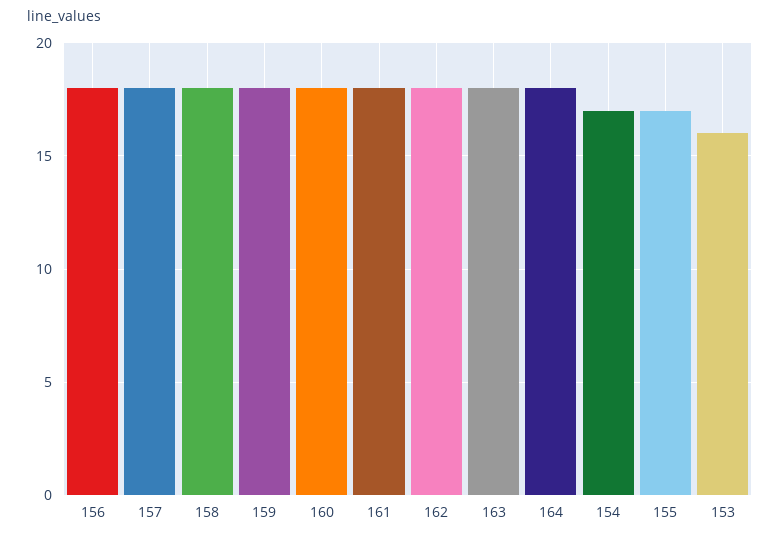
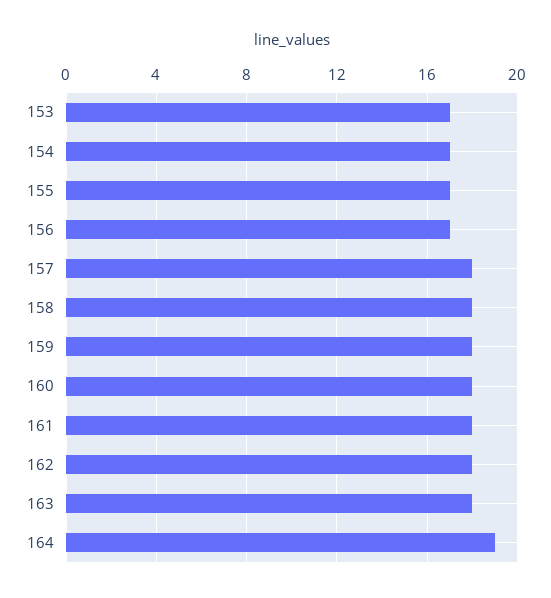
156: 18 -> 17
164: 18 -> 19
153: 16 -> 17

